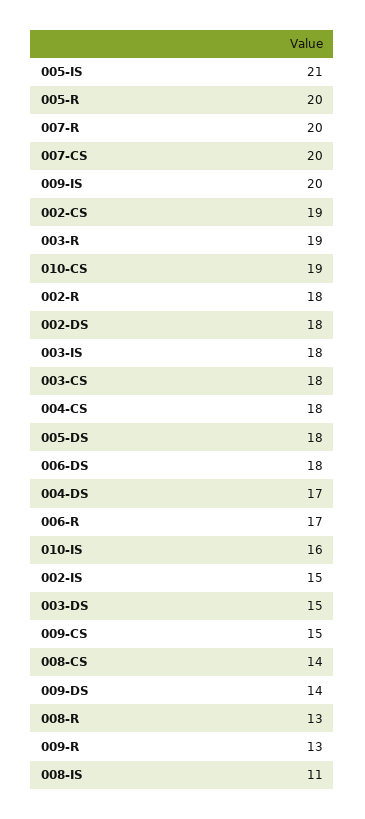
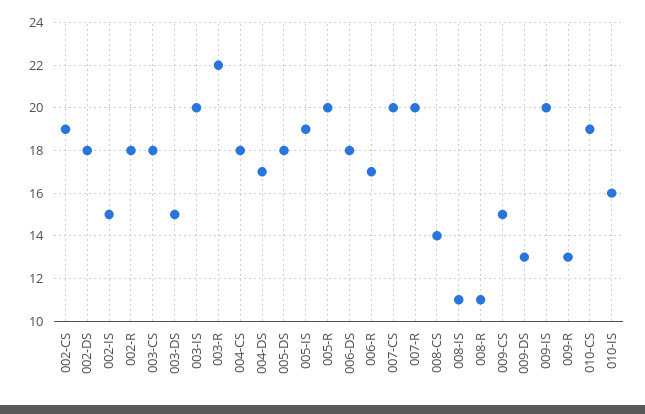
005-IS: 21 -> 19
003-R: 19 -> 22
003-IS: 18 -> 20
009-DS: 14 -> 13
008-R: 13 -> 11

